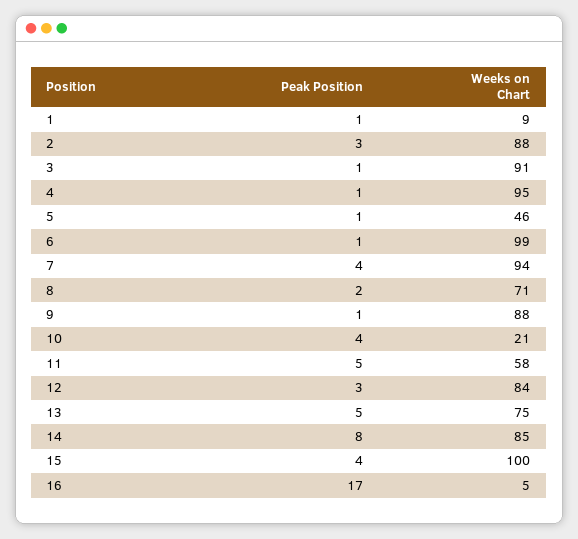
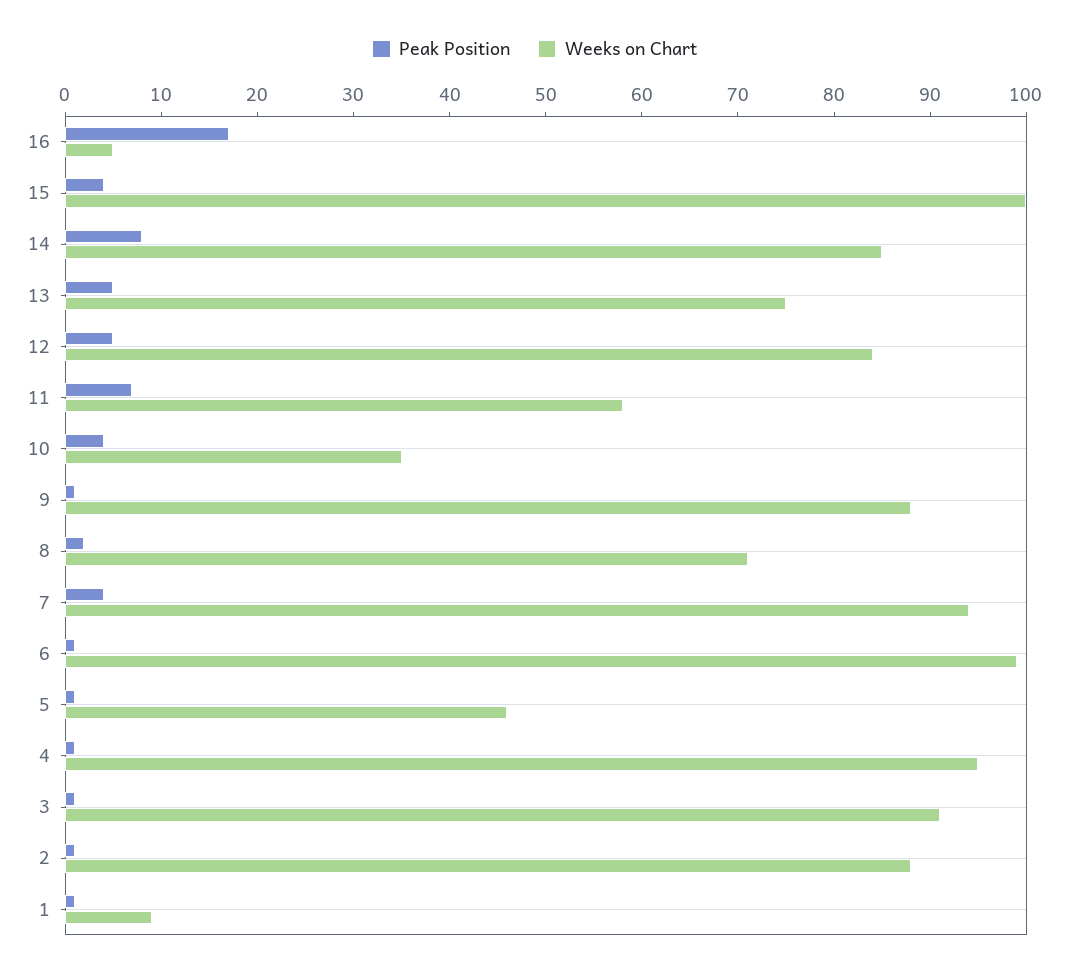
Peak Position, 2: 3 -> 1
Weeks on Chart, 10: 21 -> 35
Peak Position, 11: 5 -> 7
Peak Position, 12: 3 -> 5

